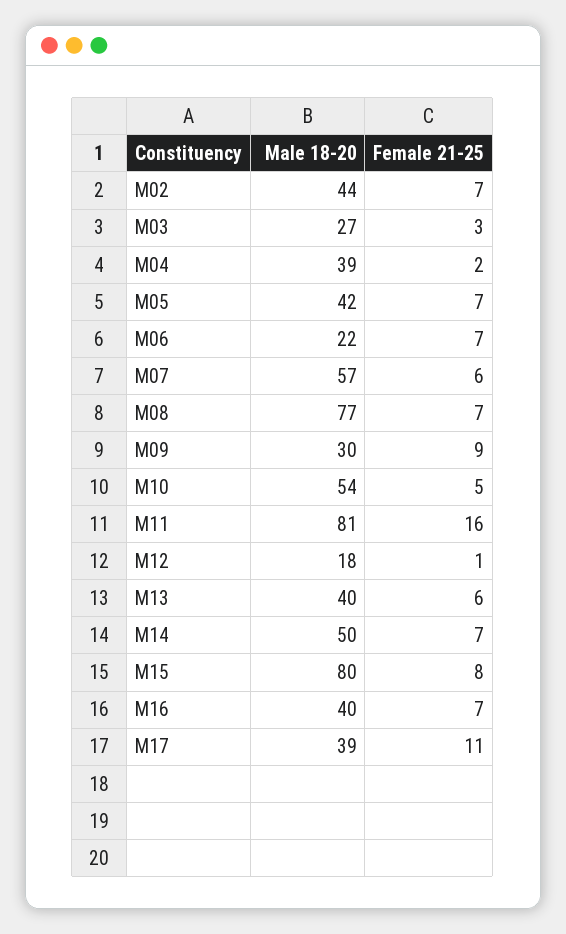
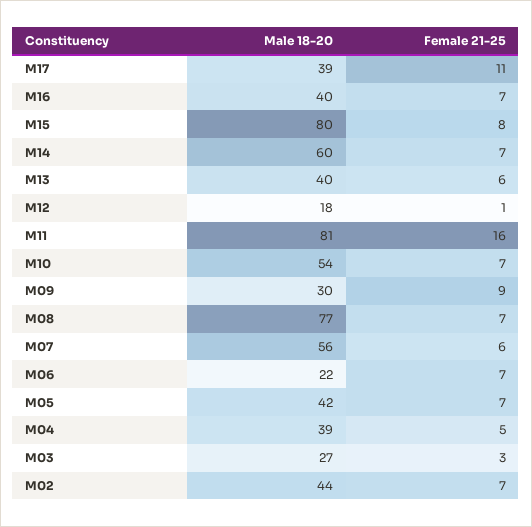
Female 21-25, M04: 2 -> 5
Male 18-20, M07: 57 -> 56
Female 21-25, M10: 5 -> 7
Male 18-20, M14: 50 -> 60

